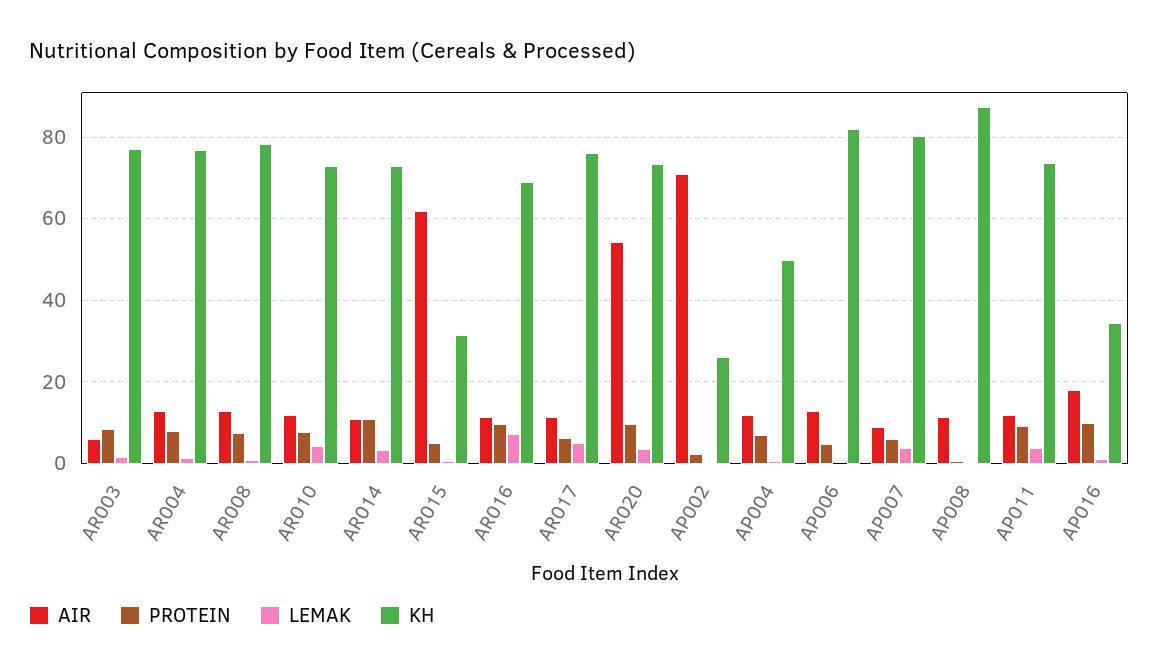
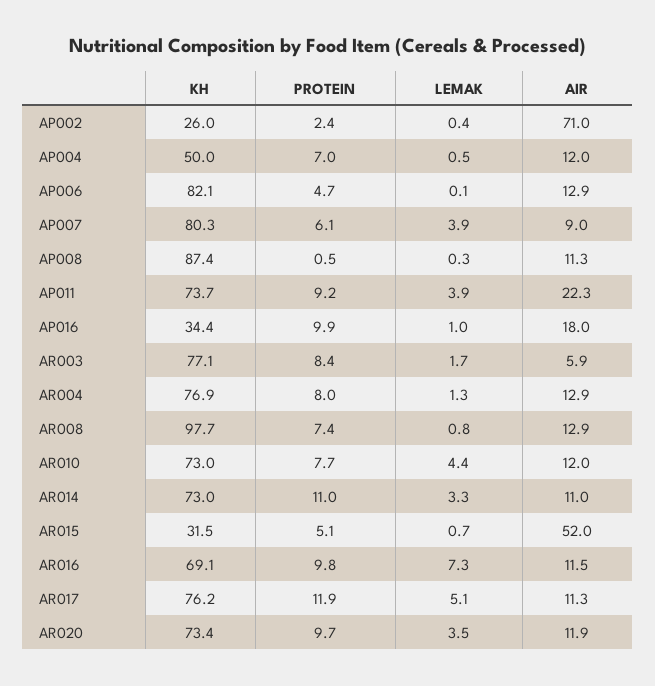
KH, AR008: 78 -> 97.7
AIR, AR015: 62 -> 52
PROTEIN, AR017: 6 -> 11.9
AIR, AR020: 54 -> 11.9
AIR, AP011: 12 -> 22.3

